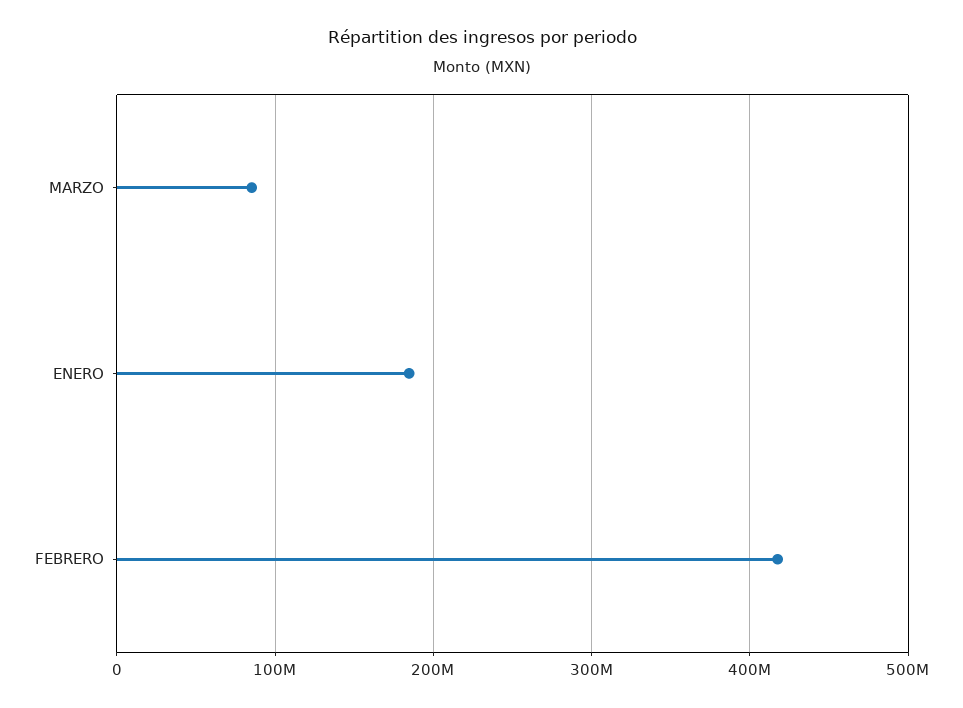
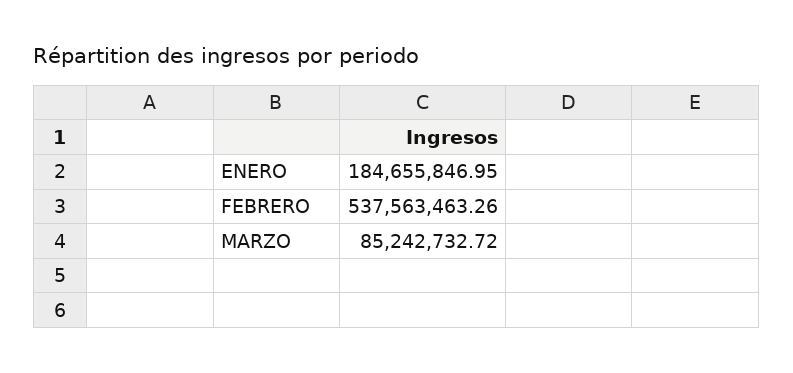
FEBRERO: 420000000 -> 537563463.26

